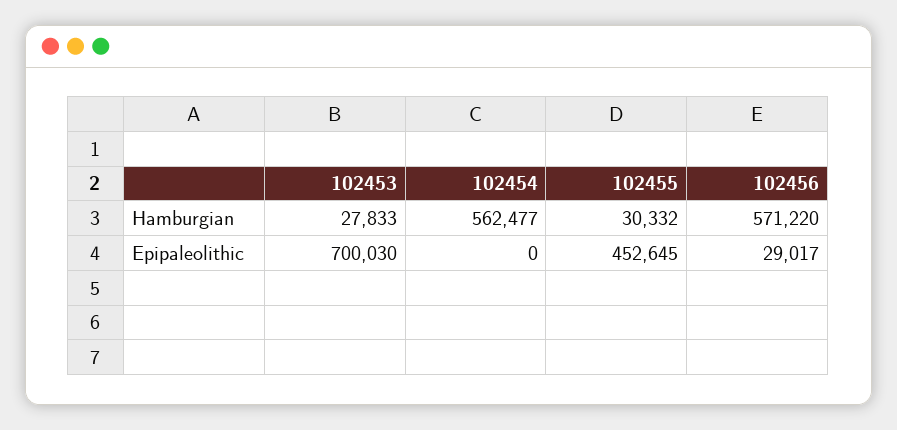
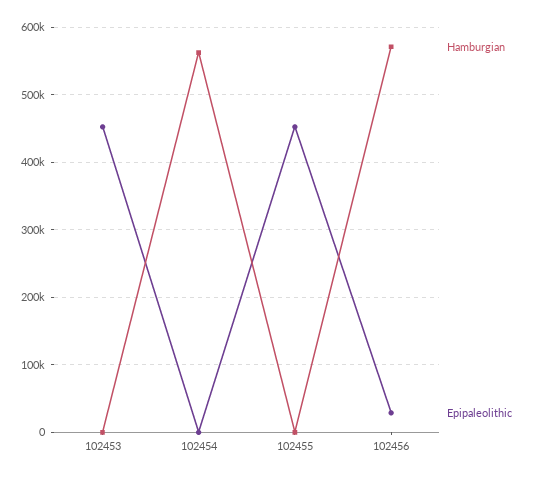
Hamburgian, 102453: 27833 -> 0
Hamburgian, 102455: 30332 -> 0
Epipaleolithic, 102453: 700030 -> 450000

